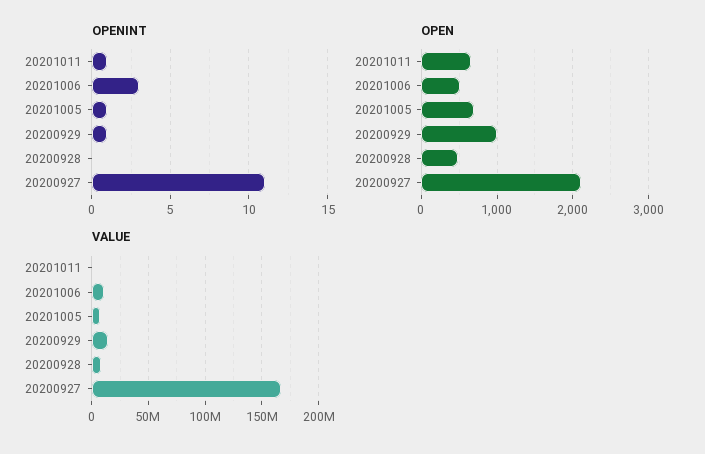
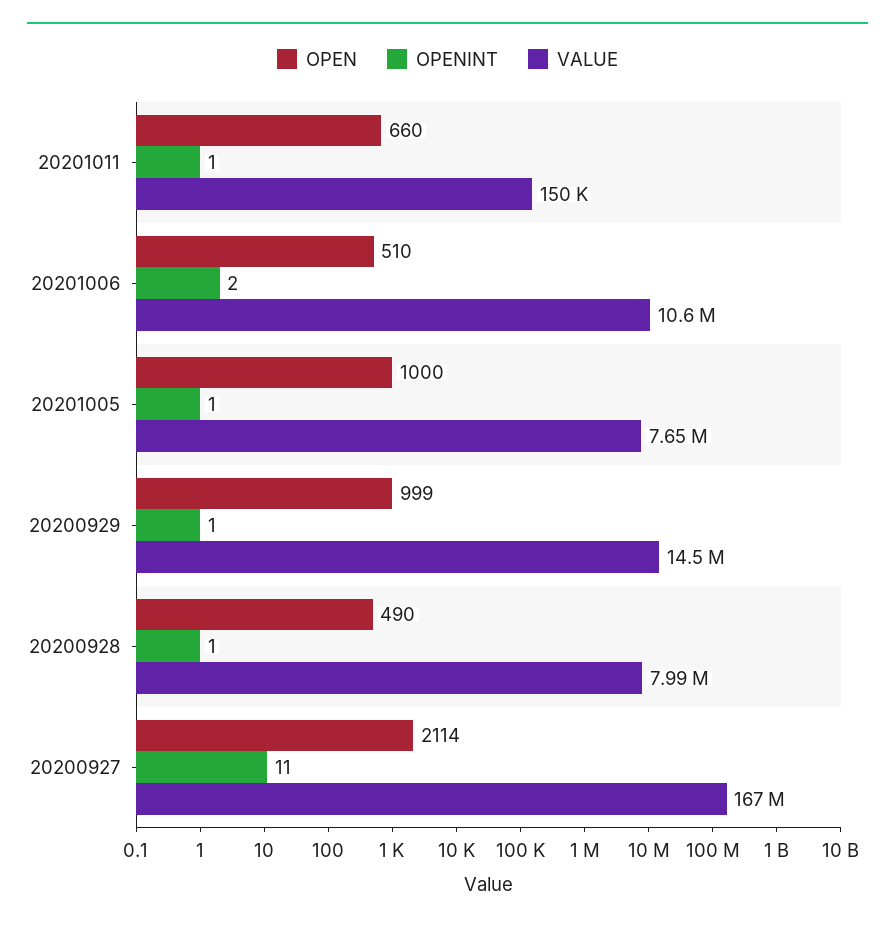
OPENINT, 20201006: 3 -> 2
OPENINT, 20200928: 0 -> 1
OPEN, 20201005: 700 -> 1000

